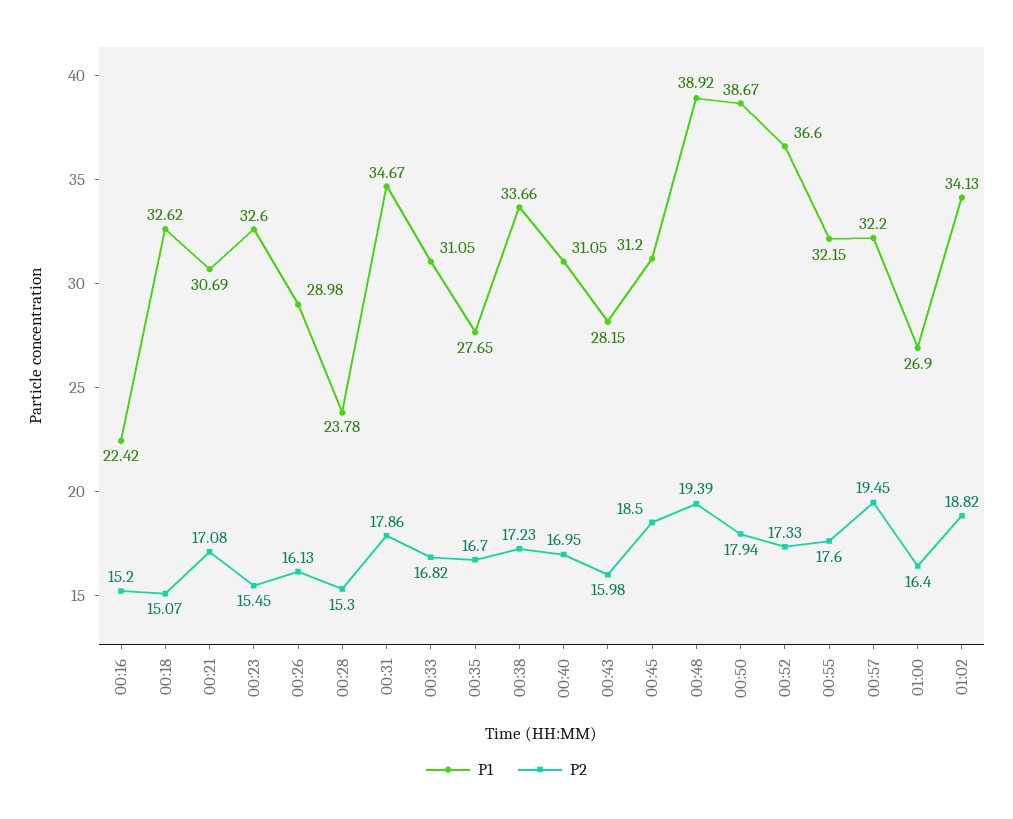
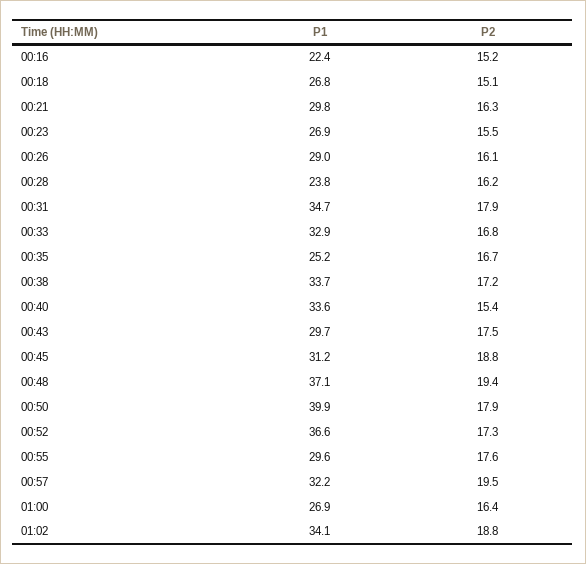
P1, 00:18: 32.62 -> 26.8
P1, 00:21: 30.69 -> 29.8
P2, 00:21: 17.08 -> 16.3
P1, 00:23: 32.6 -> 26.9
P2, 00:28: 15.3 -> 16.2
P1, 00:33: 31.05 -> 32.9
P1, 00:35: 27.65 -> 25.2
P1, 00:40: 31.05 -> 33.6
P2, 00:40: 16.95 -> 15.4
P1, 00:43: 28.15 -> 29.7
P2, 00:43: 15.98 -> 17.5
P2, 00:45: 18.5 -> 18.8
P1, 00:48: 38.92 -> 37.1
P1, 00:50: 38.67 -> 39.9
P1, 00:55: 32.15 -> 29.6

